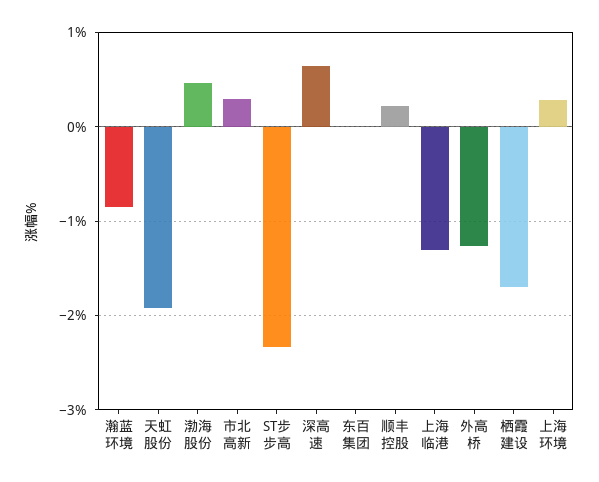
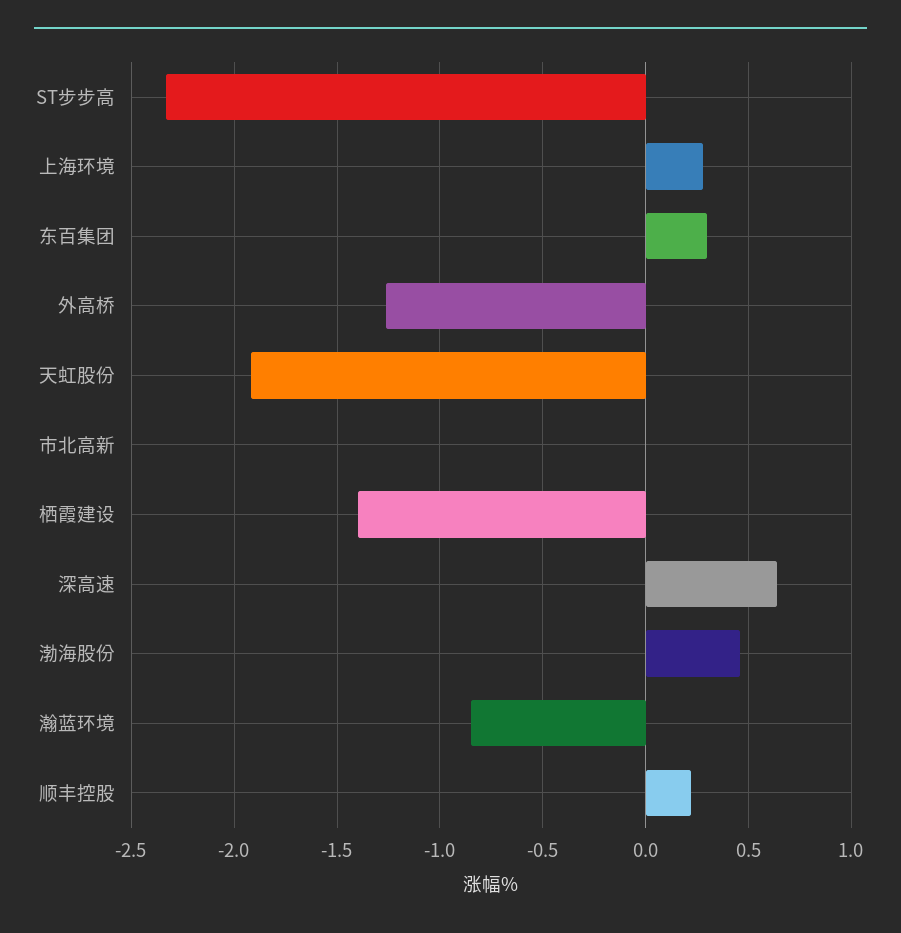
市北高新: 0.3 -> 0
东百集团: 0 -> 0.3
上海临港: -1.3 -> none
栖霞建设: -1.7 -> -1.4

